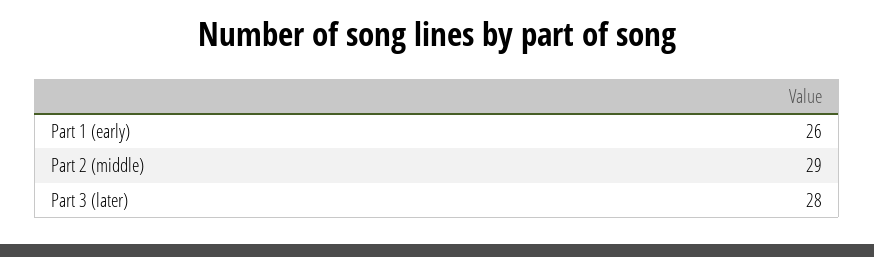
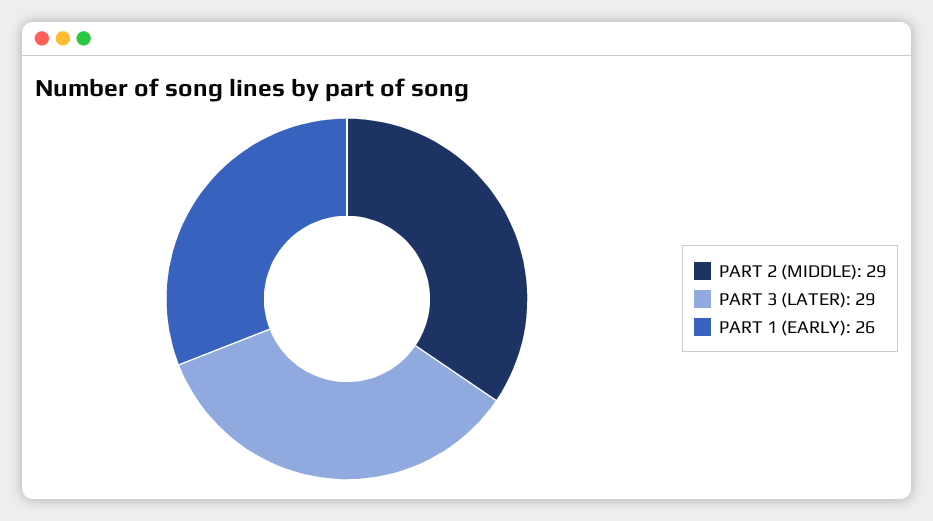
Part 3 (later): 28 -> 29

